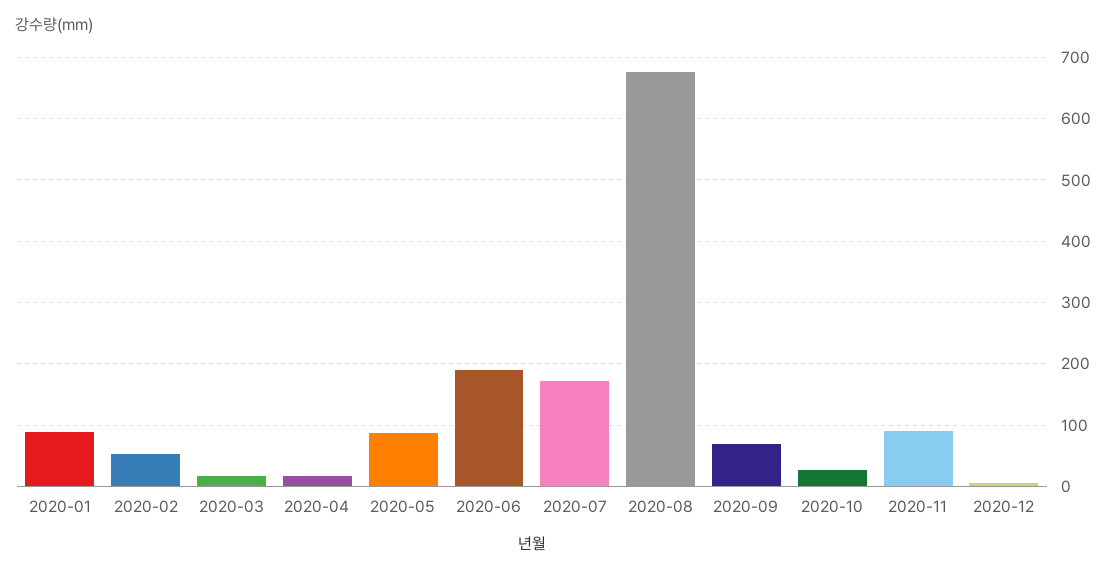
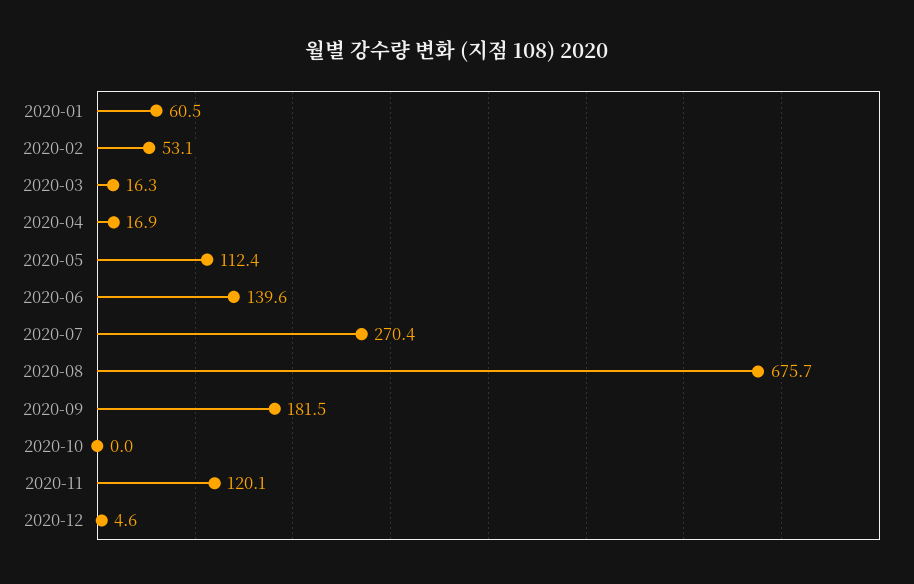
2020-01: 90 -> 60.5
2020-05: 90 -> 112.4
2020-06: 190 -> 139.6
2020-07: 170 -> 270.4
2020-09: 70 -> 181.5
2020-10: 30 -> 0
2020-11: 90 -> 120.1

